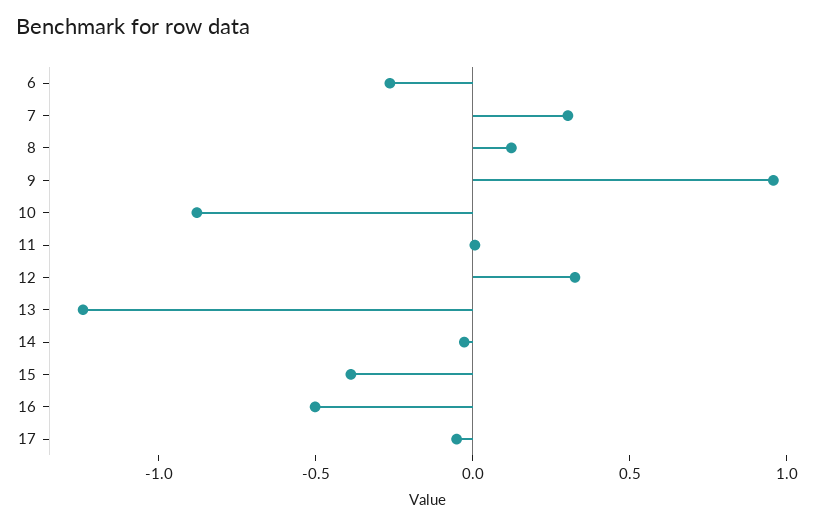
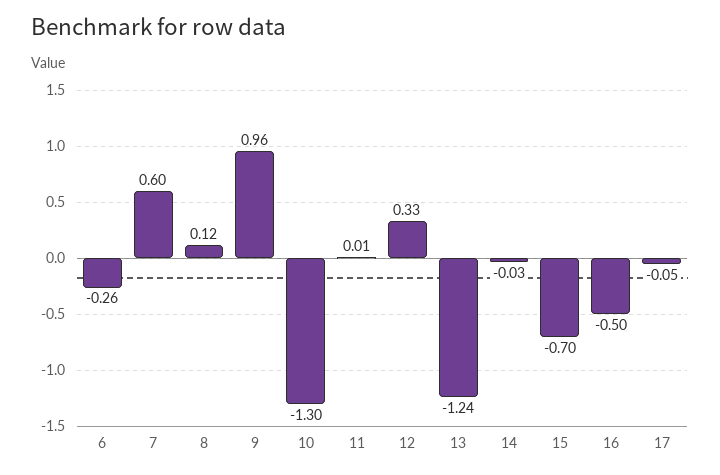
7: 0.3 -> 0.6
10: -0.9 -> -1.3
15: -0.4 -> -0.7

